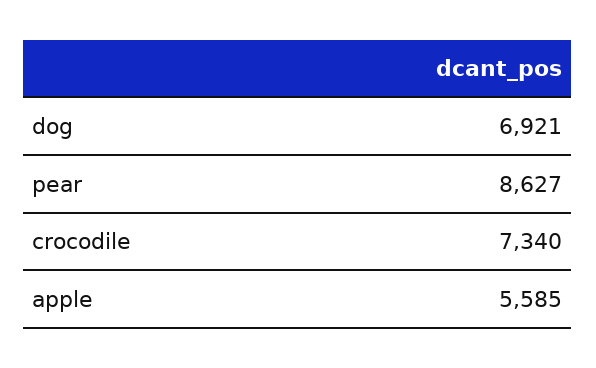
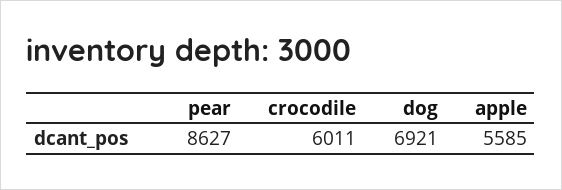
crocodile: 7340 -> 6011

